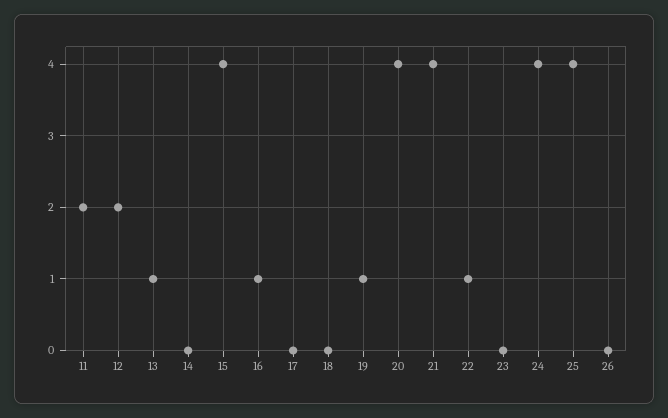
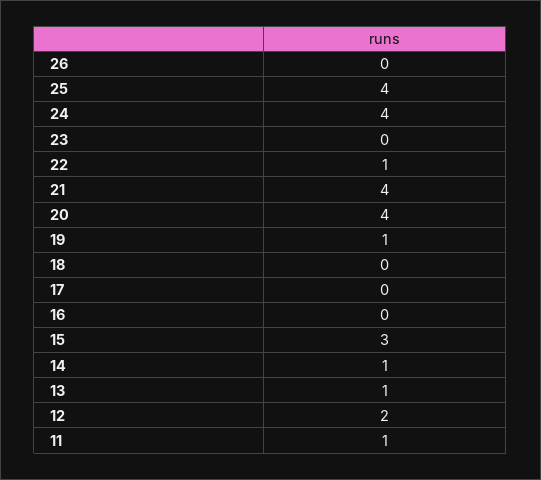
11: 2 -> 1
14: 0 -> 1
15: 4 -> 3
16: 1 -> 0

